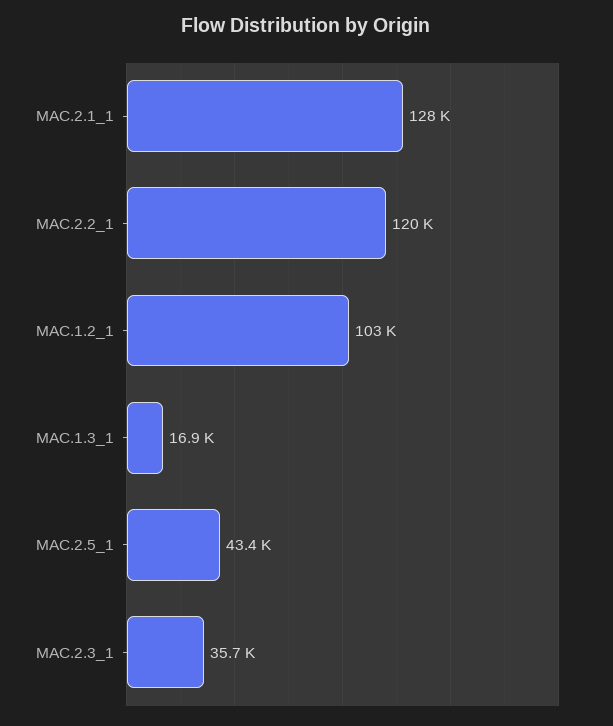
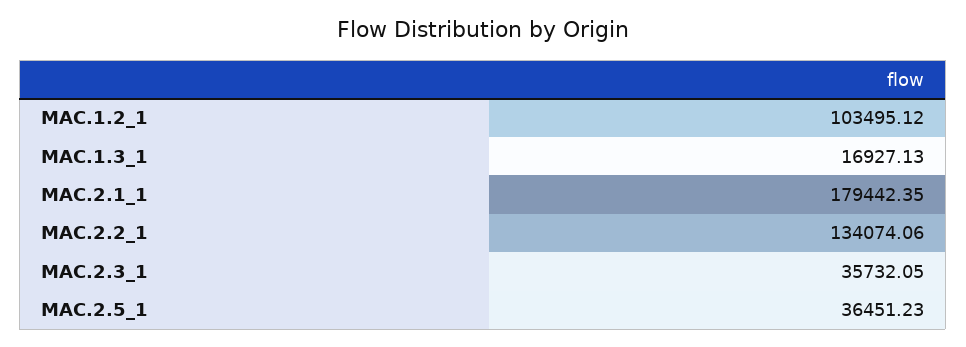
MAC.2.1_1: 128000 -> 179442.35
MAC.2.2_1: 120000 -> 134074.06
MAC.2.5_1: 43400 -> 36451.23

